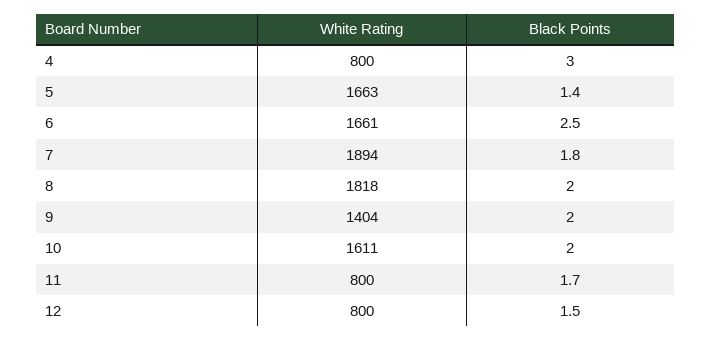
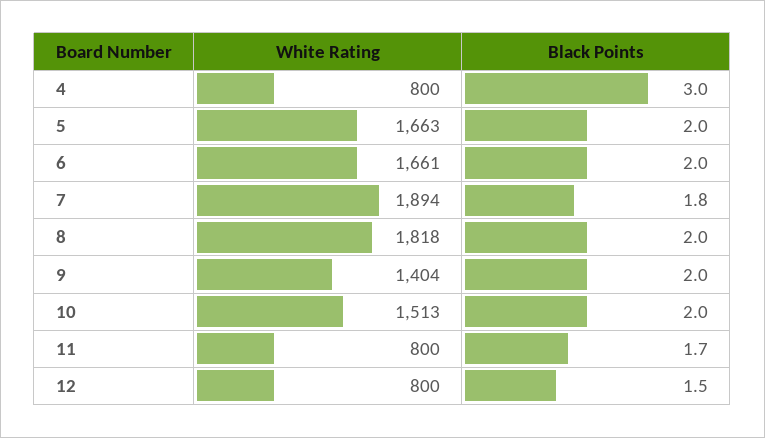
Black Points, 5: 1.4 -> 2
Black Points, 6: 2.5 -> 2
White Rating, 10: 1611 -> 1513

